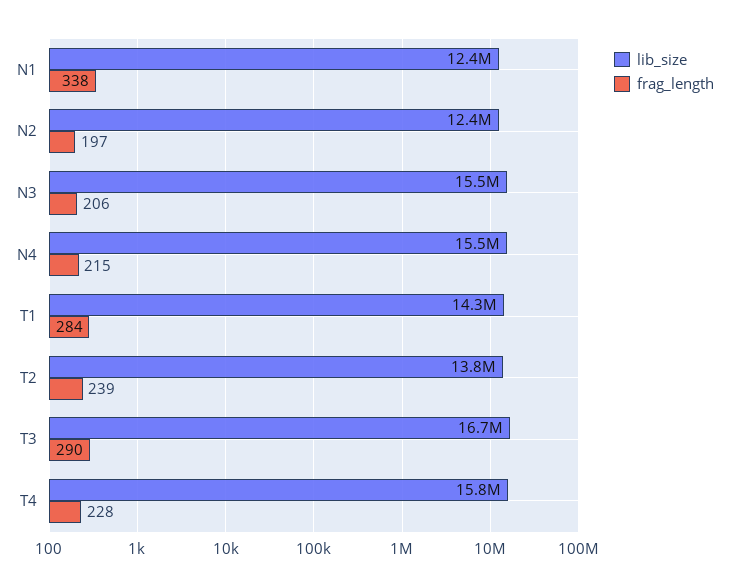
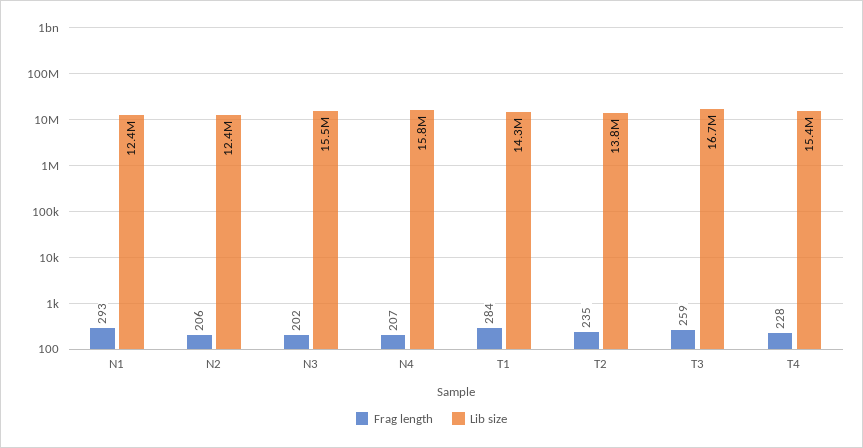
frag_length, N1: 338 -> 293
frag_length, N2: 197 -> 206
frag_length, N3: 206 -> 202
lib_size, N4: 15500000 -> 15800000
frag_length, N4: 215 -> 207
frag_length, T2: 239 -> 235
frag_length, T3: 290 -> 259
lib_size, T4: 15800000 -> 15400000

